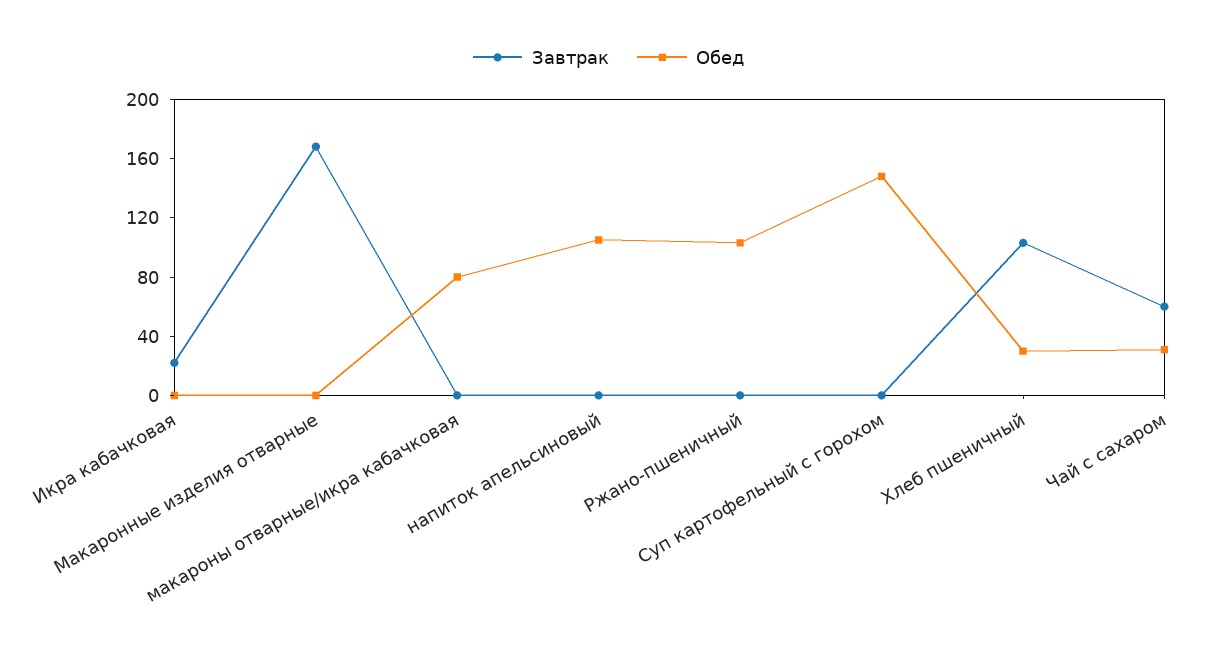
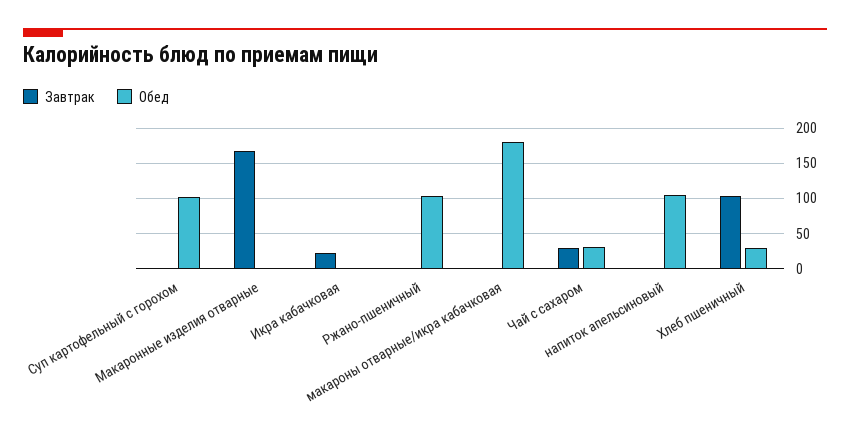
Обед, макароны отварные/икра кабачковая: 80 -> 180
Обед, Суп картофельный с горохом: 150 -> 100
Завтрак, Чай с сахаром: 60 -> 30

